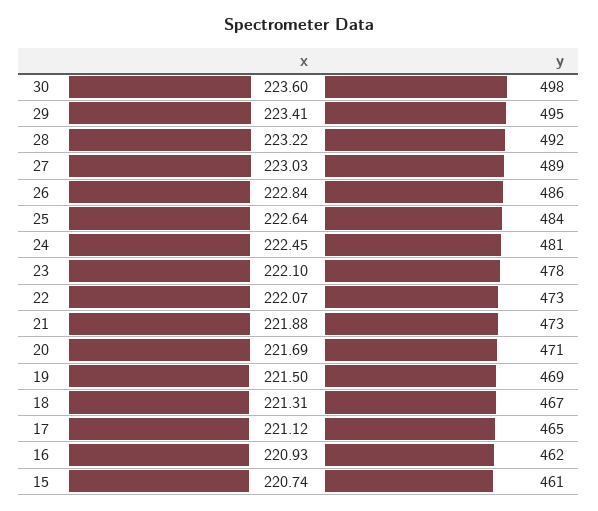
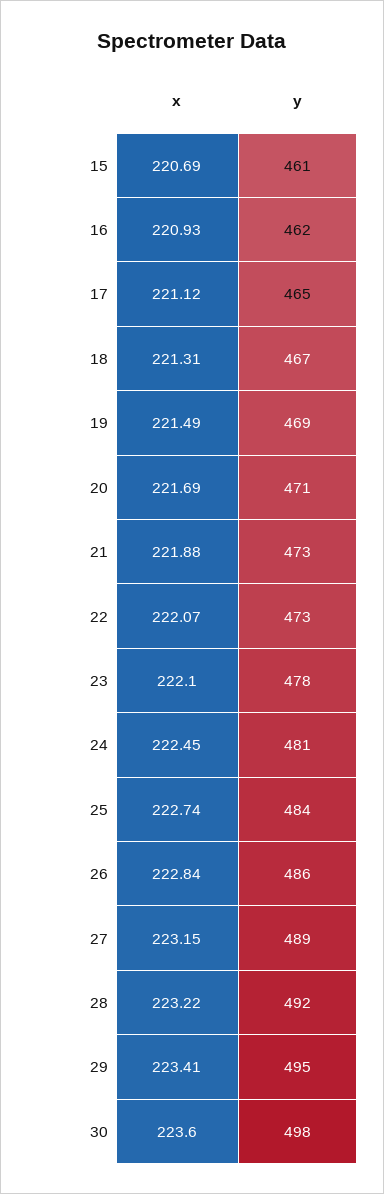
x, 27: 223.03 -> 223.15
x, 25: 222.64 -> 222.74
x, 19: 221.5 -> 221.49
x, 15: 220.74 -> 220.69

